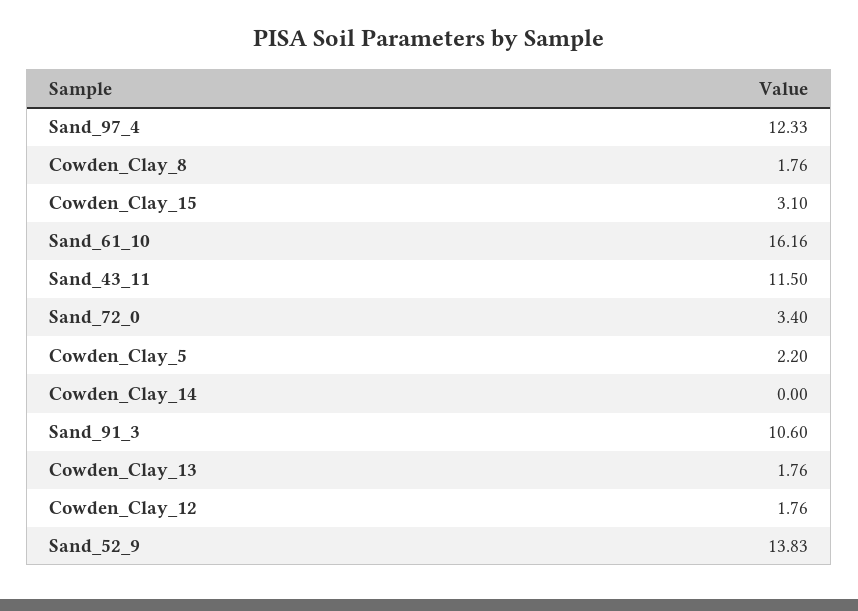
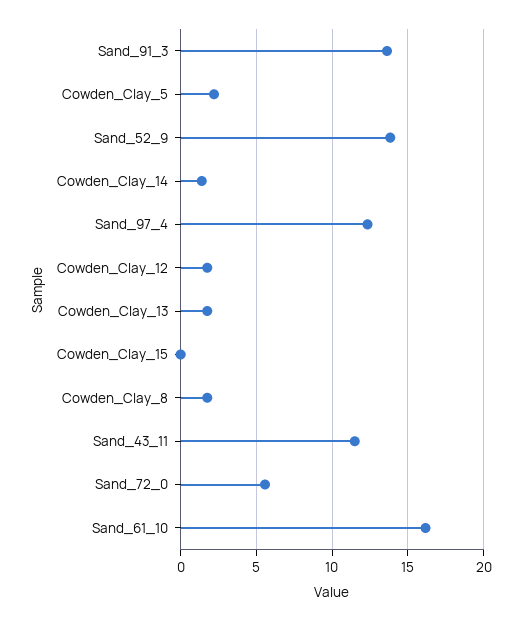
Cowden_Clay_15: 3.1 -> 0
Sand_72_0: 3.4 -> 5.5
Cowden_Clay_14: 0 -> 1.5
Sand_91_3: 10.6 -> 13.5

